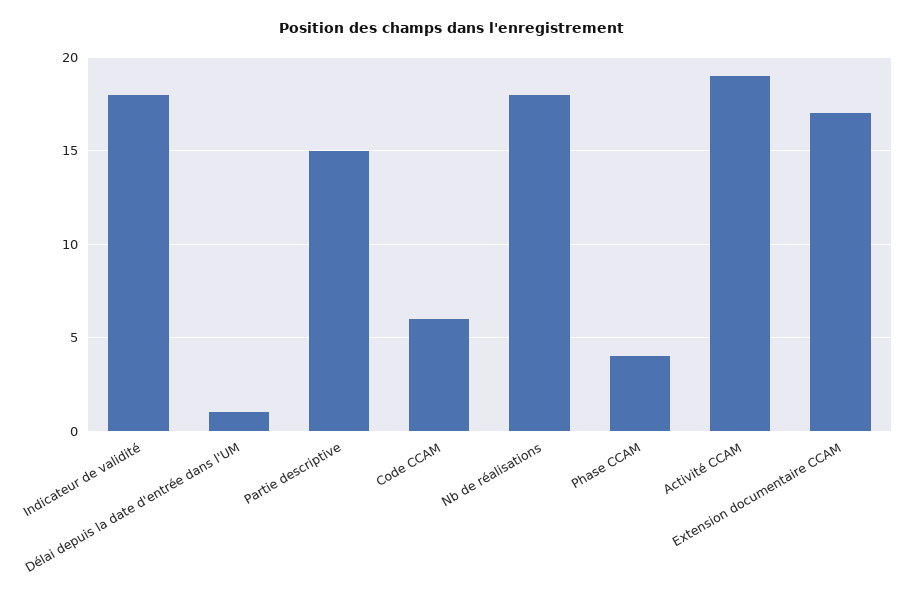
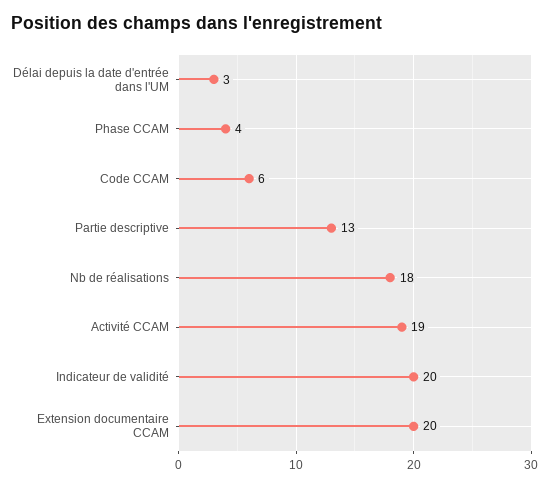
Indicateur de validité: 18 -> 20
Délai depuis la date d'entrée dans l'UM: 1 -> 3
Partie descriptive: 15 -> 13
Extension documentaire CCAM: 17 -> 20

